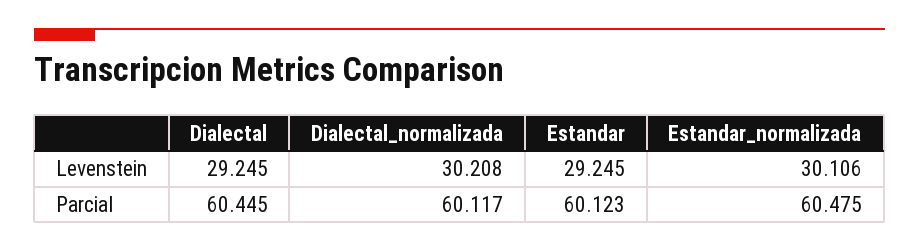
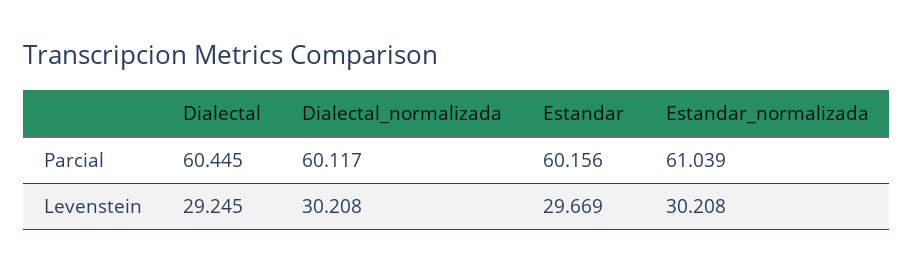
Estandar, Levenstein: 29.245 -> 29.669
Estandar_normalizada, Levenstein: 30.106 -> 30.208
Estandar, Parcial: 60.123 -> 60.156
Estandar_normalizada, Parcial: 60.475 -> 61.039

